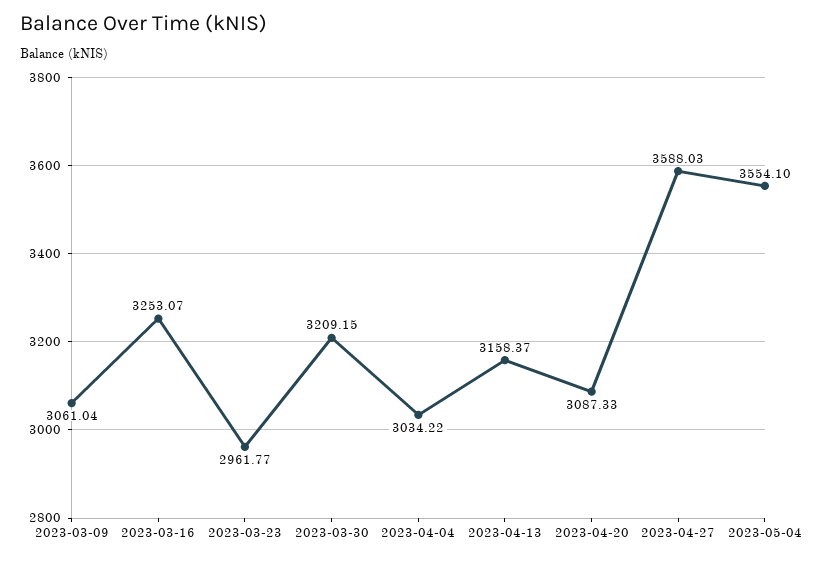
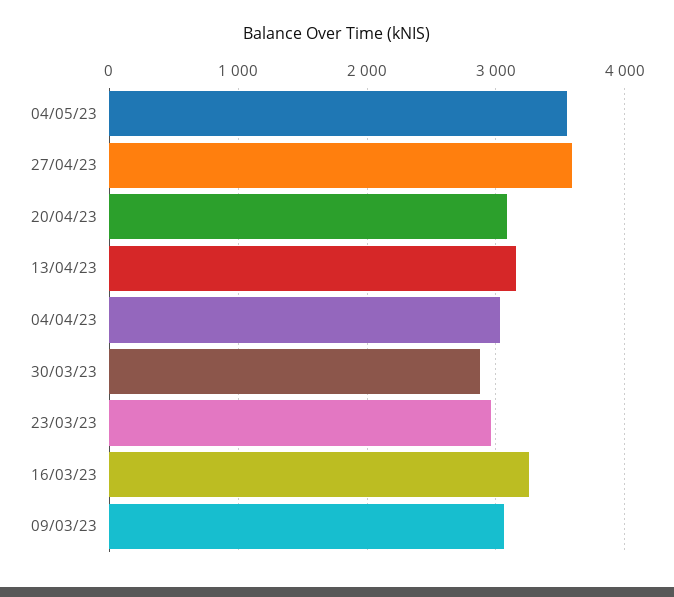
2023-03-30: 3209.15 -> 2900

